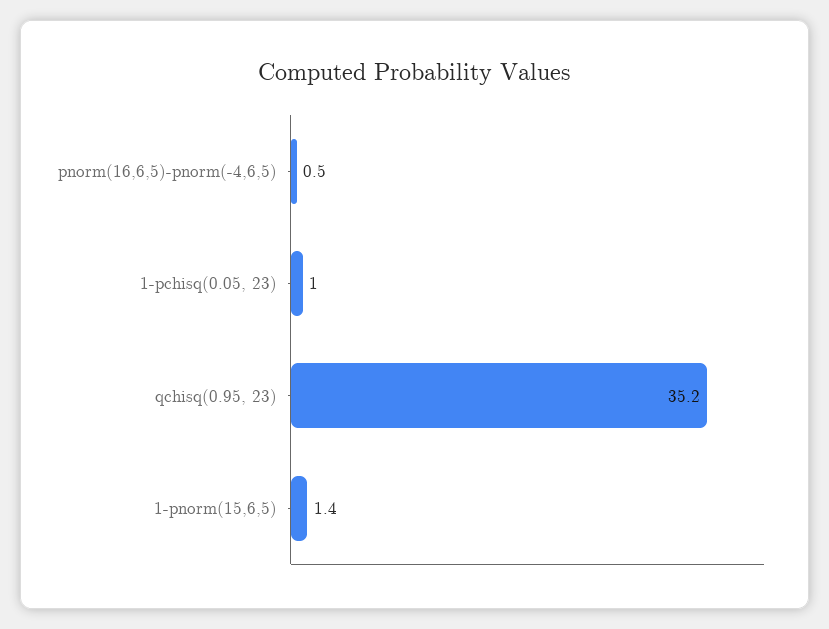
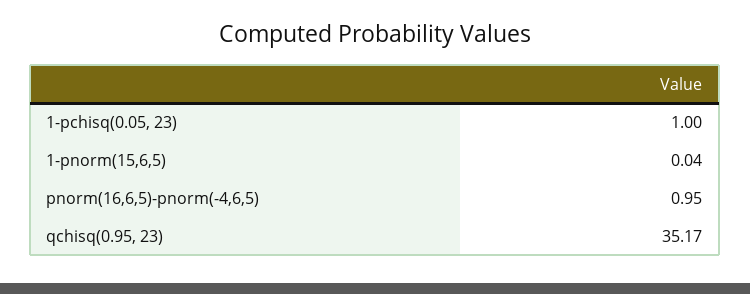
pnorm(16,6,5)-pnorm(-4,6,5): 0.5 -> 0.95
1-pnorm(15,6,5): 1.4 -> 0.04

